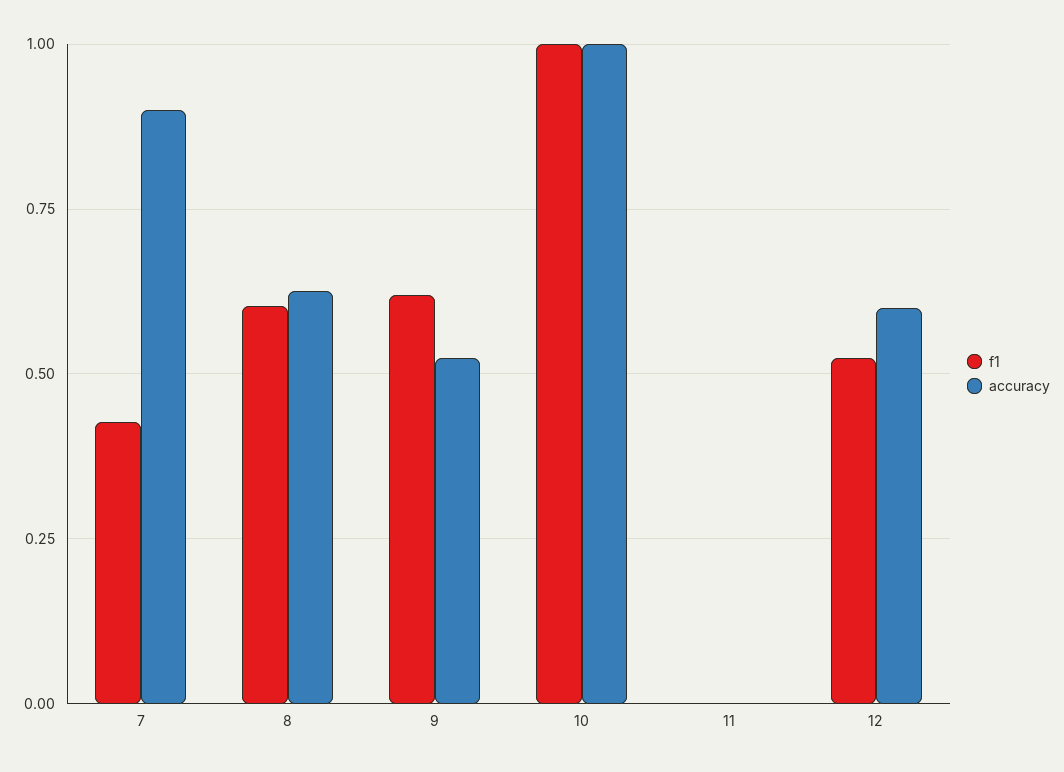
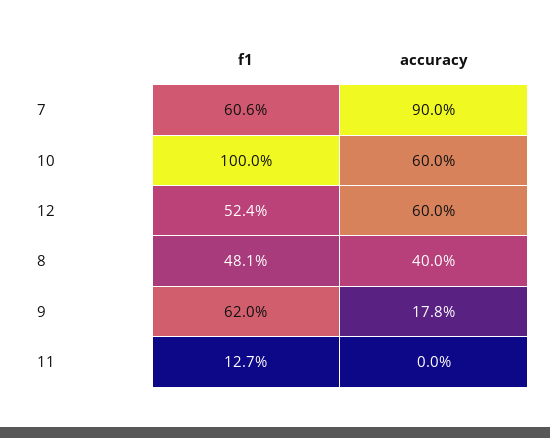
f1, 7: 0.425 -> 0.606
f1, 8: 0.6 -> 0.481
accuracy, 8: 0.625 -> 0.4
accuracy, 9: 0.525 -> 0.178
accuracy, 10: 1 -> 0.6
f1, 11: 0 -> 0.127

